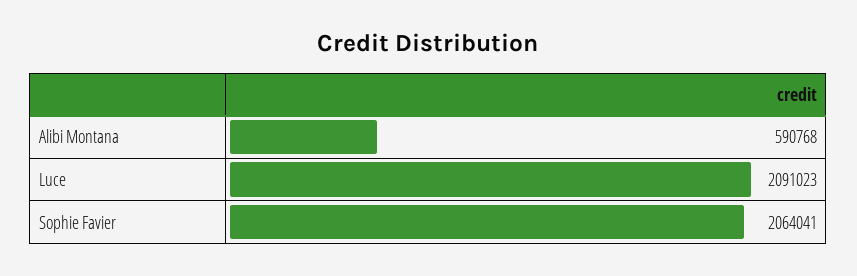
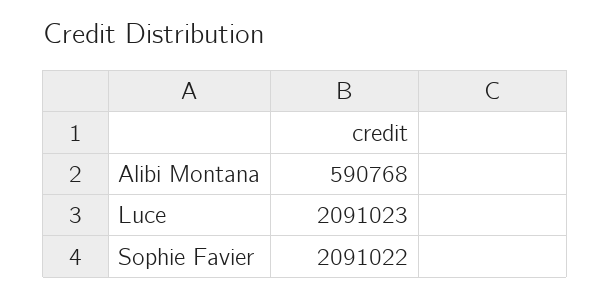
Sophie Favier: 2064041 -> 2091022

